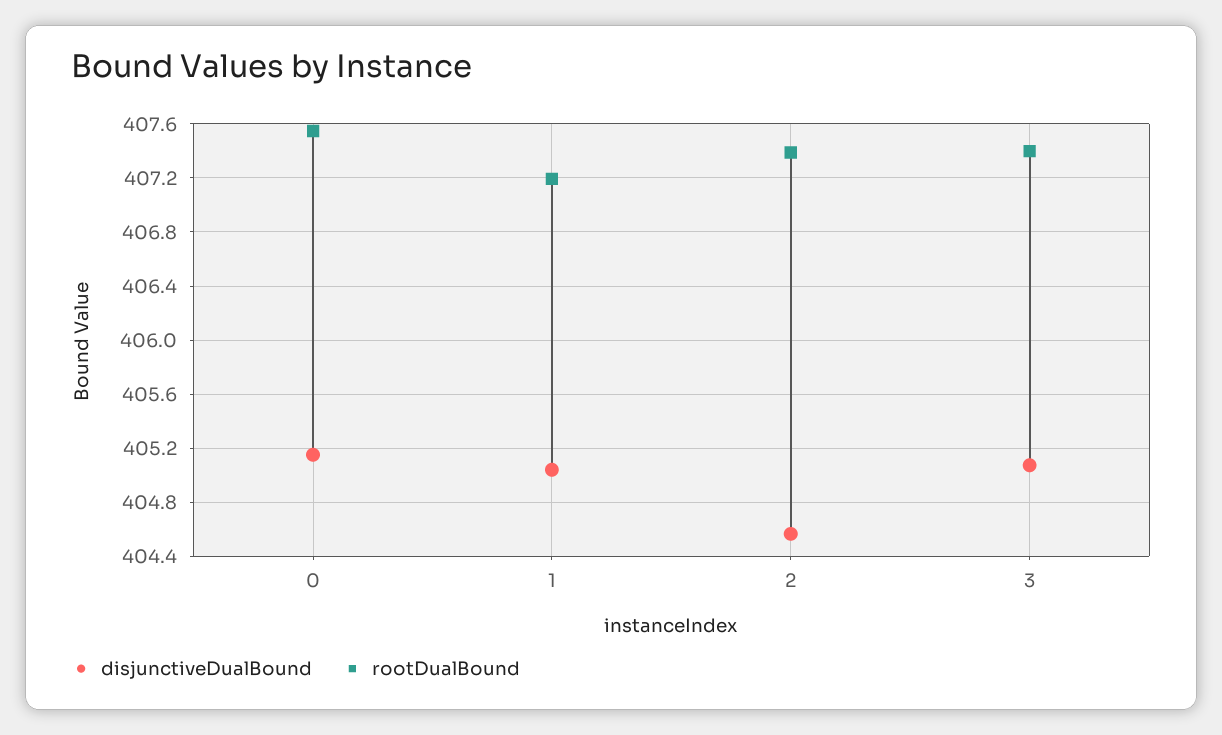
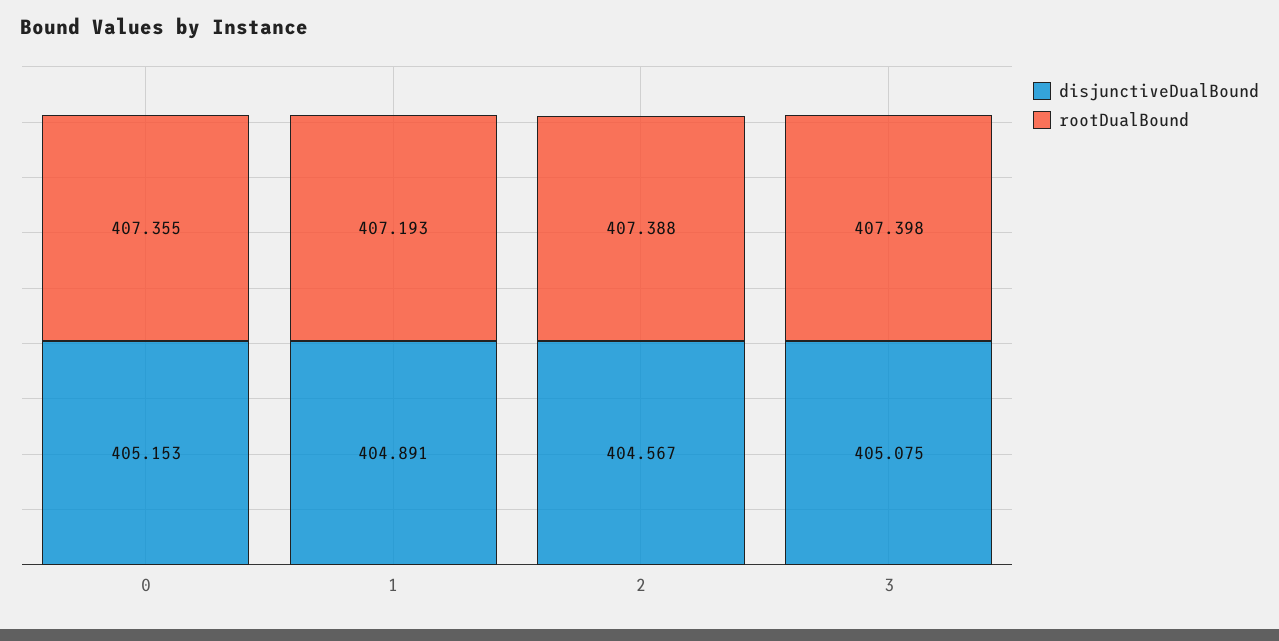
rootDualBound, 0: 407.55 -> 407.355
disjunctiveDualBound, 1: 405.05 -> 404.891

